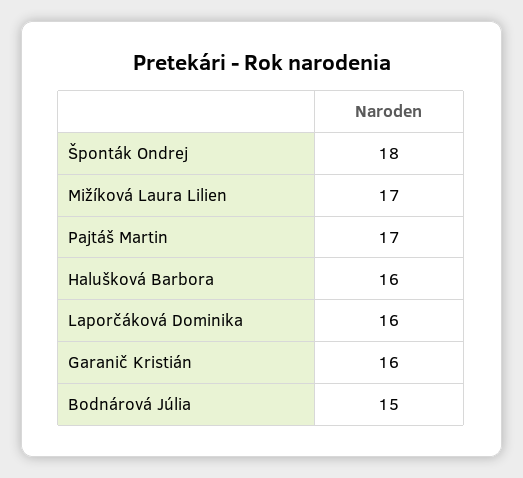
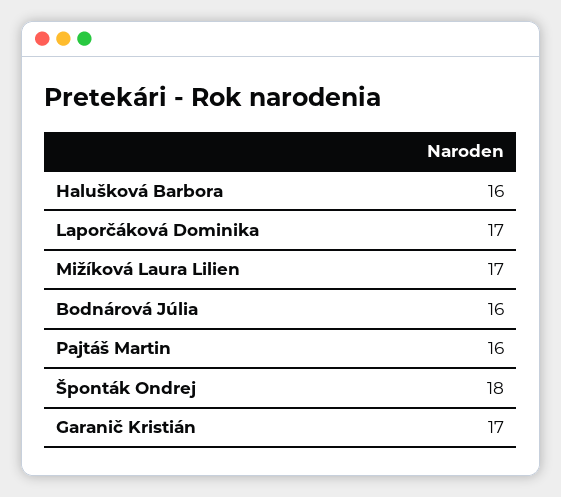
Pajtáš Martin: 17 -> 16
Laporčáková Dominika: 16 -> 17
Garanič Kristián: 16 -> 17
Bodnárová Júlia: 15 -> 16

